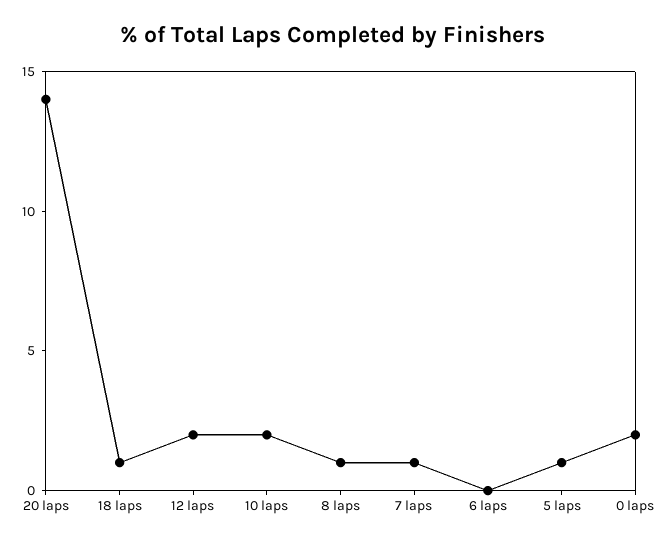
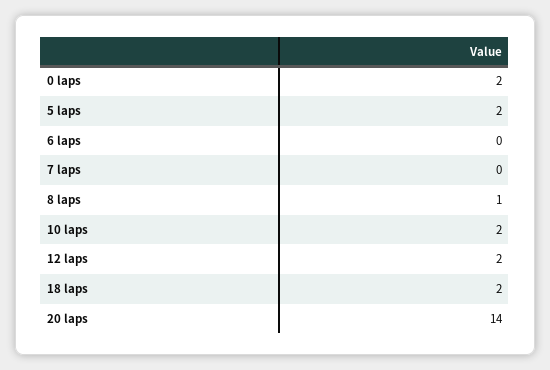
18 laps: 1 -> 2
7 laps: 1 -> 0
5 laps: 1 -> 2

